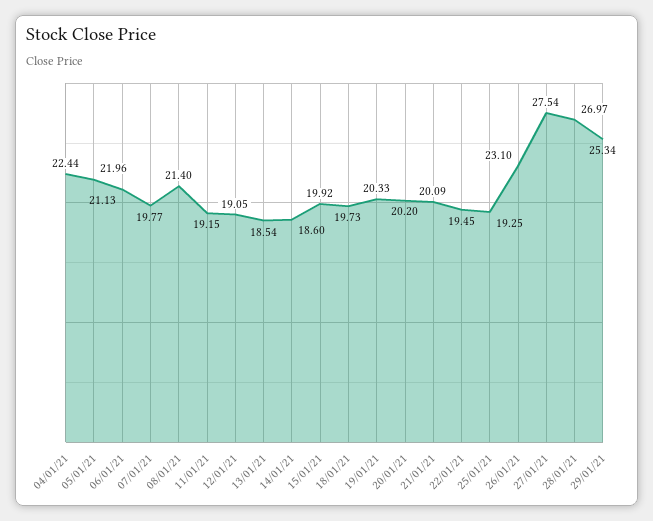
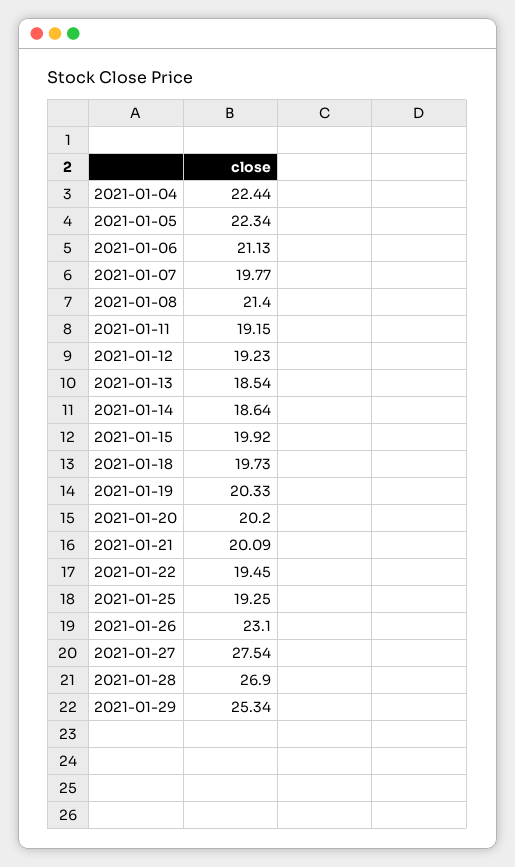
05/01/21: 21.96 -> 22.34
12/01/21: 19.05 -> 19.23
14/01/21: 18.6 -> 18.64
28/01/21: 26.97 -> 26.9

